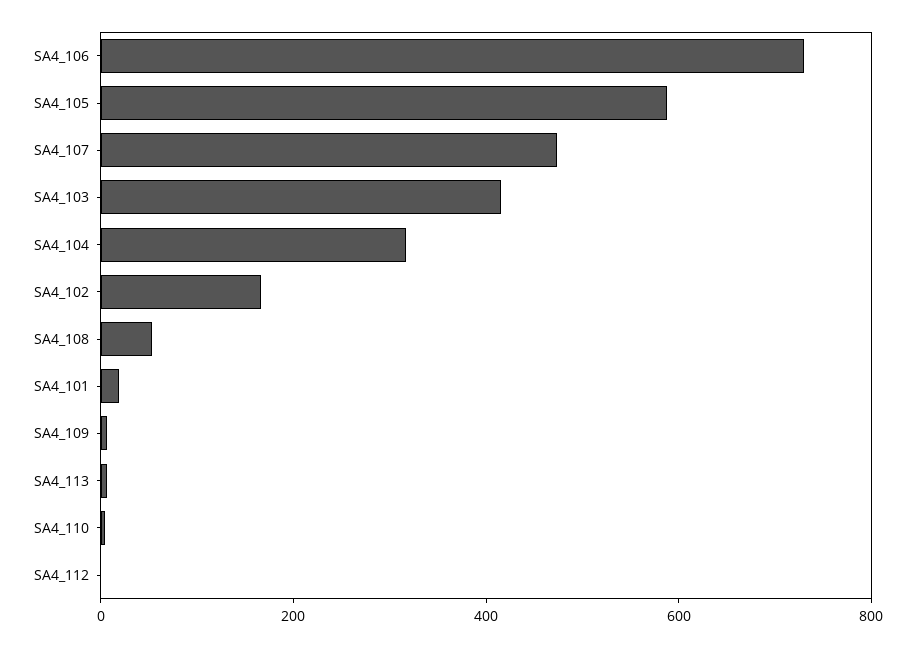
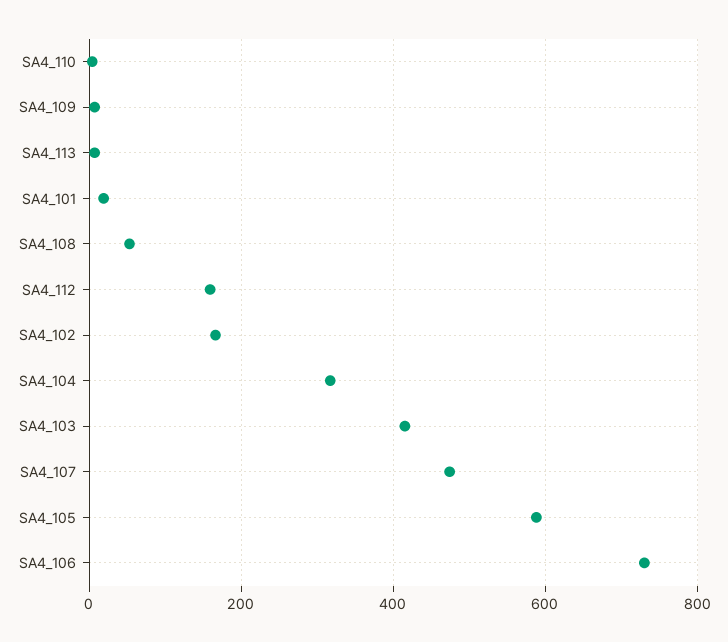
SA4_112: 0 -> 160

